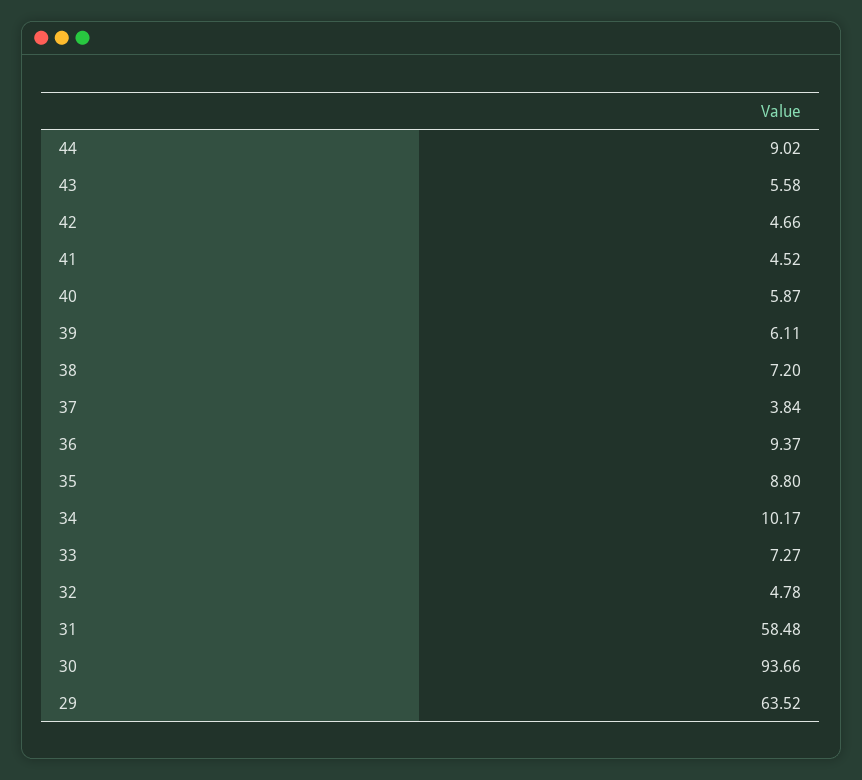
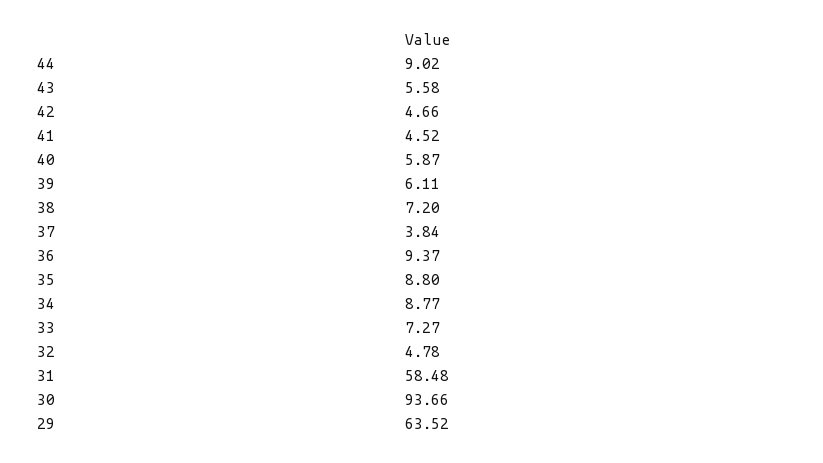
34: 10.17 -> 8.77

